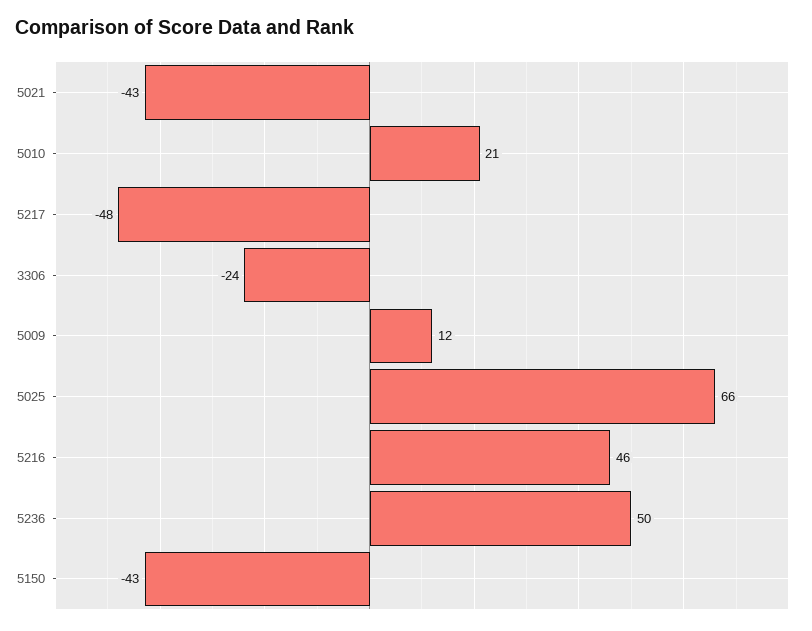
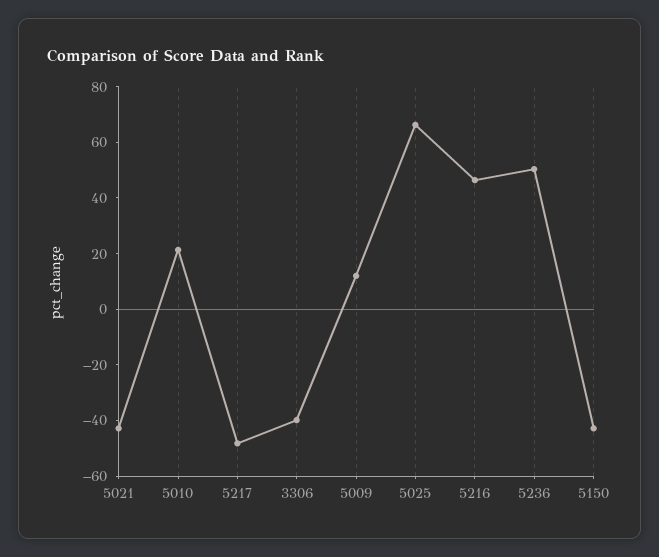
3306: -24 -> -40

